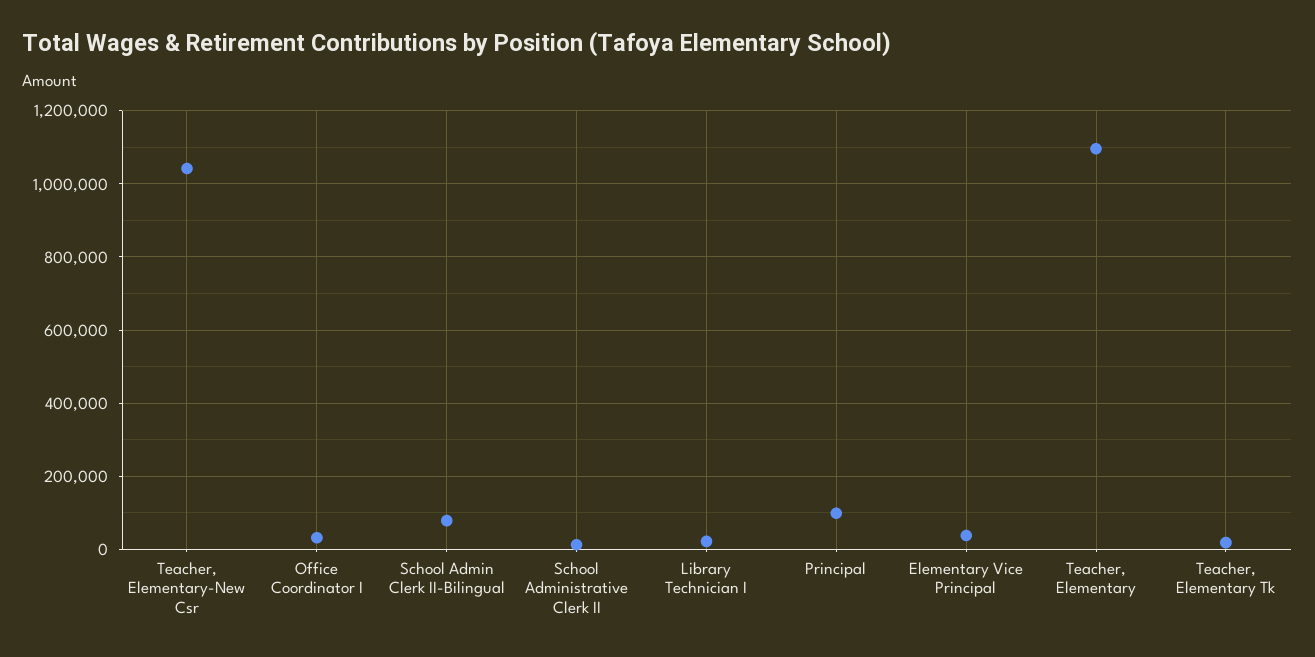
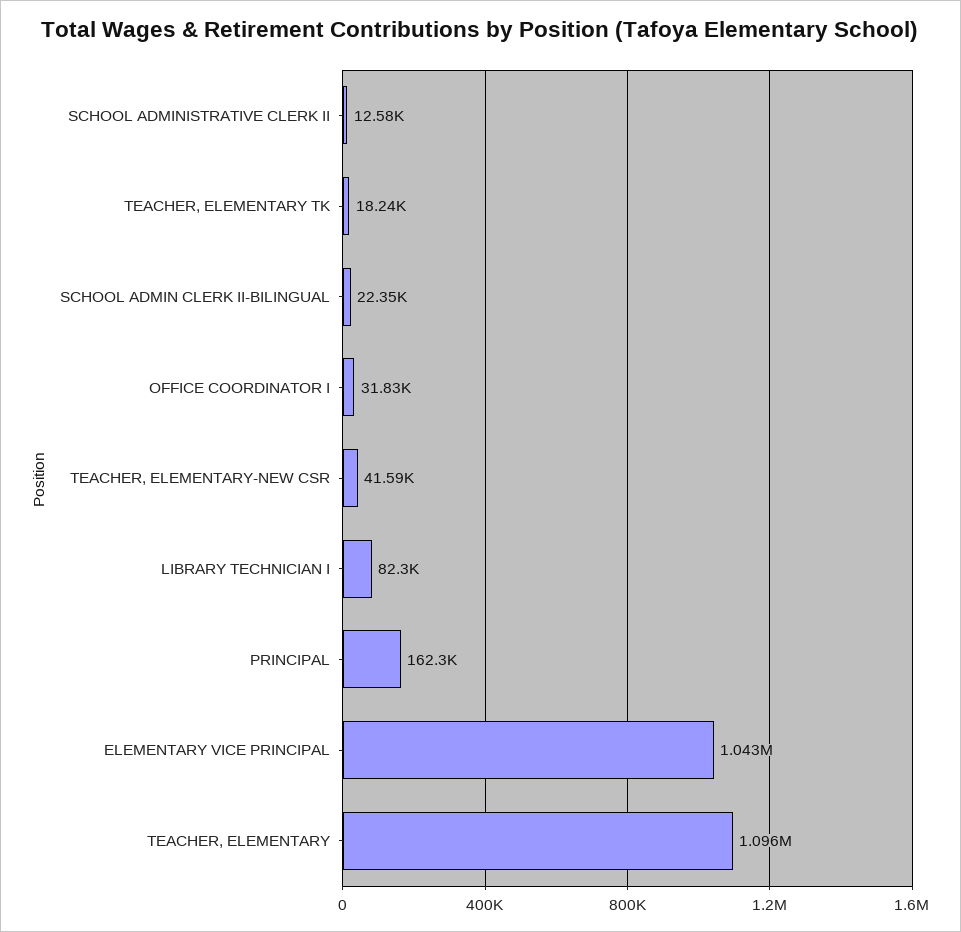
Teacher, Elementary-New Csr: 1040000 -> 41590
School Admin Clerk II-Bilingual: 80000 -> 22350
Library Technician I: 20000 -> 82300
Principal: 100000 -> 162300
Elementary Vice Principal: 40000 -> 1043000

